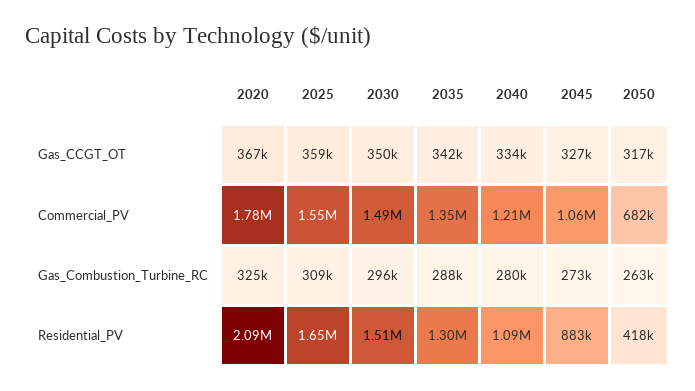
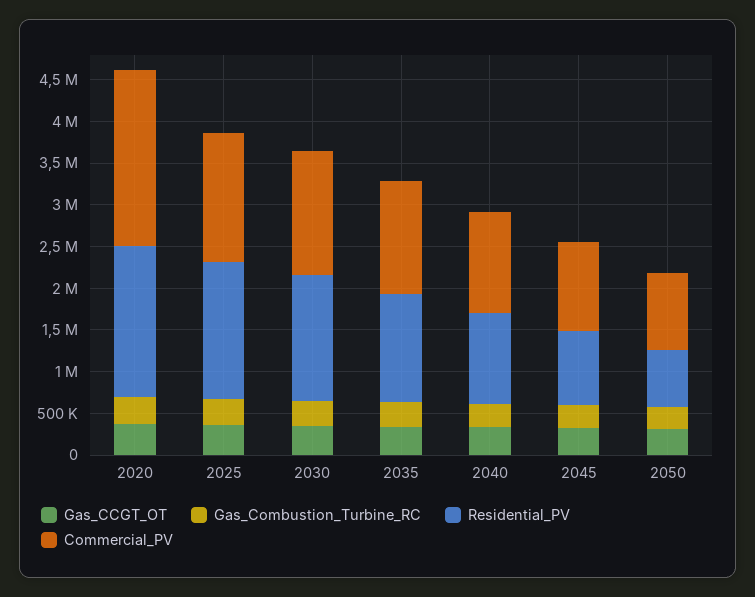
Commercial_PV, 2020: 1780000 -> 2100000
Commercial_PV, 2050: 682000 -> 900000
Residential_PV, 2020: 2090000 -> 1800000
Residential_PV, 2050: 418000 -> 700000

